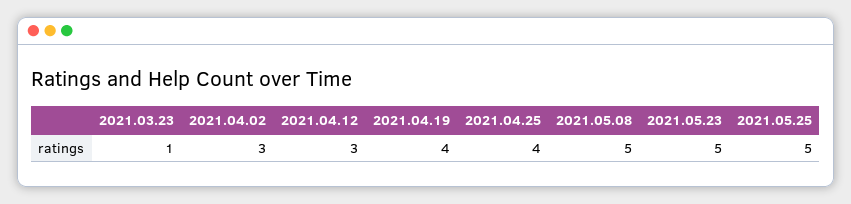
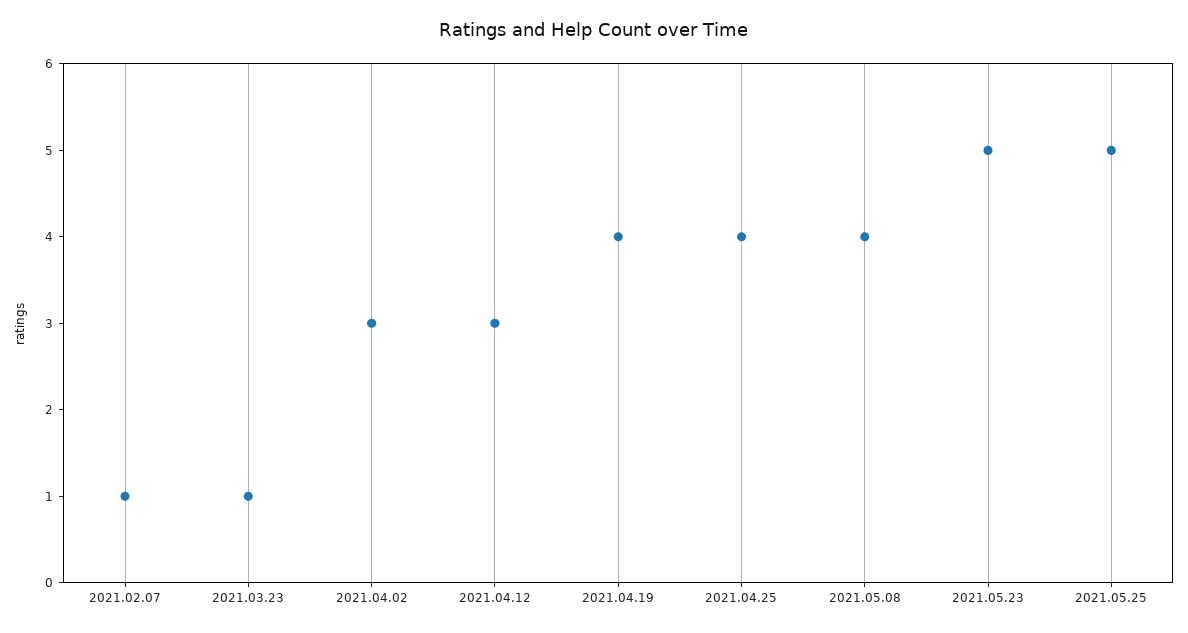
2021.05.08: 5 -> 4
2021.02.07: none -> 1

